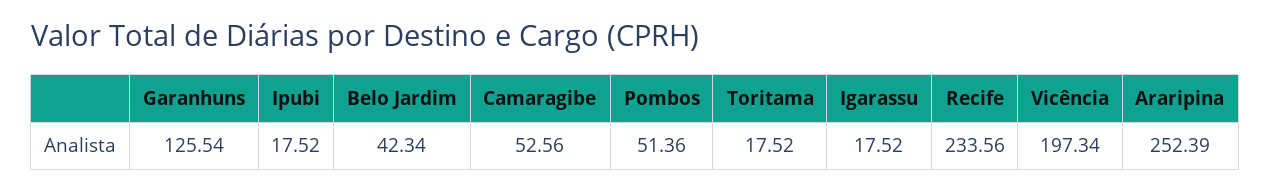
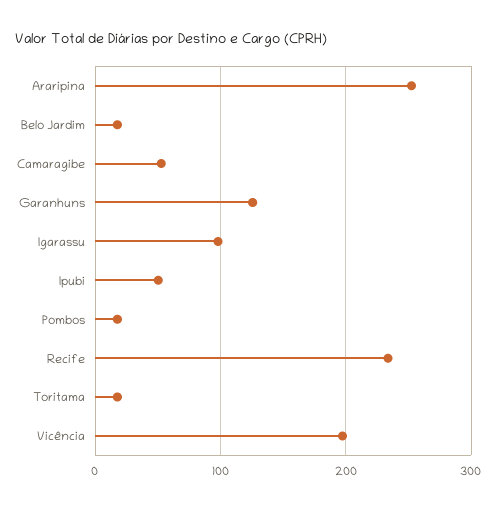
Ipubi: 17.52 -> 50
Belo Jardim: 42.34 -> 20
Pombos: 51.36 -> 20
Igarassu: 17.52 -> 100

